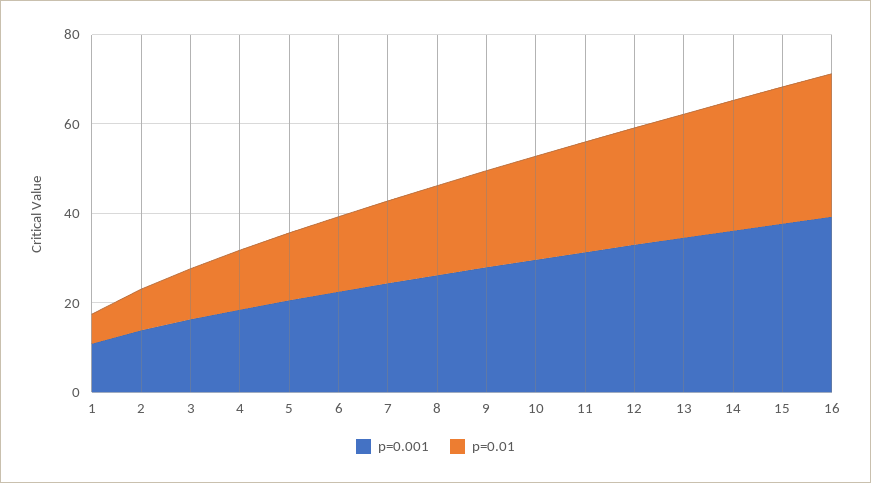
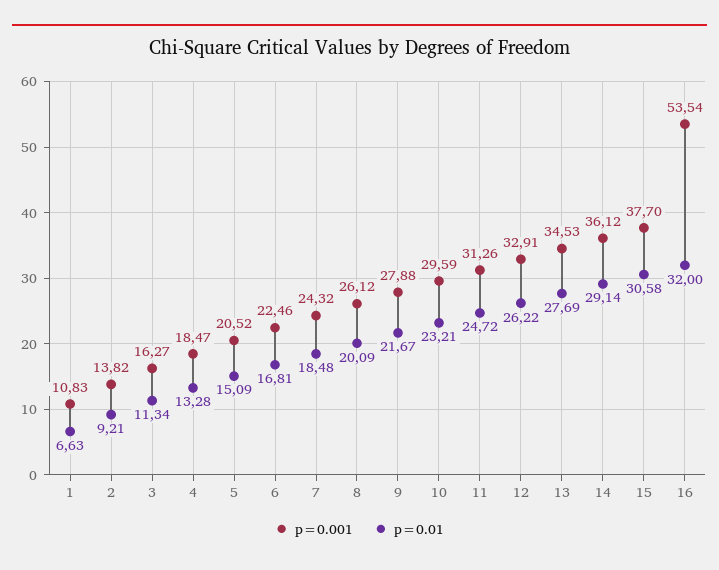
p=0.001, 16: 40 -> 53.54

